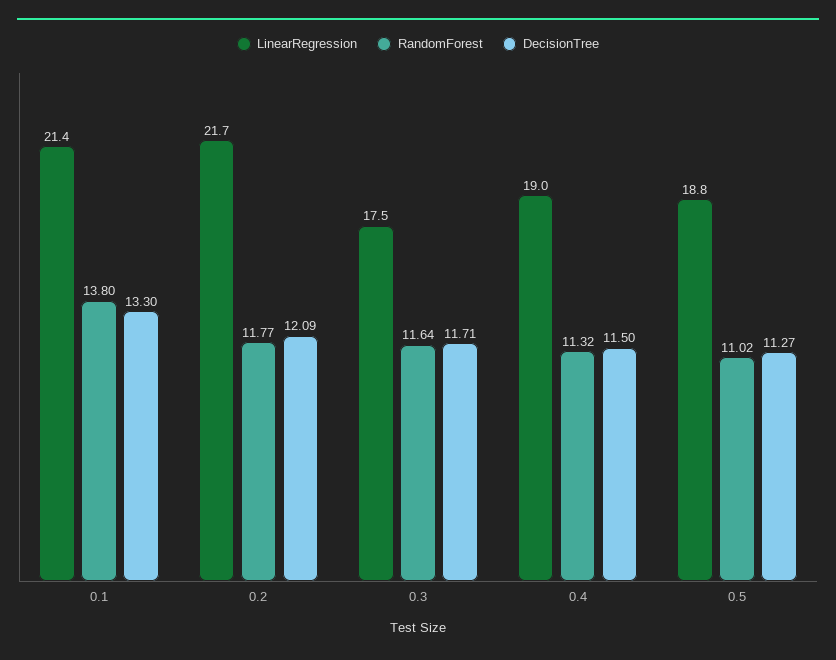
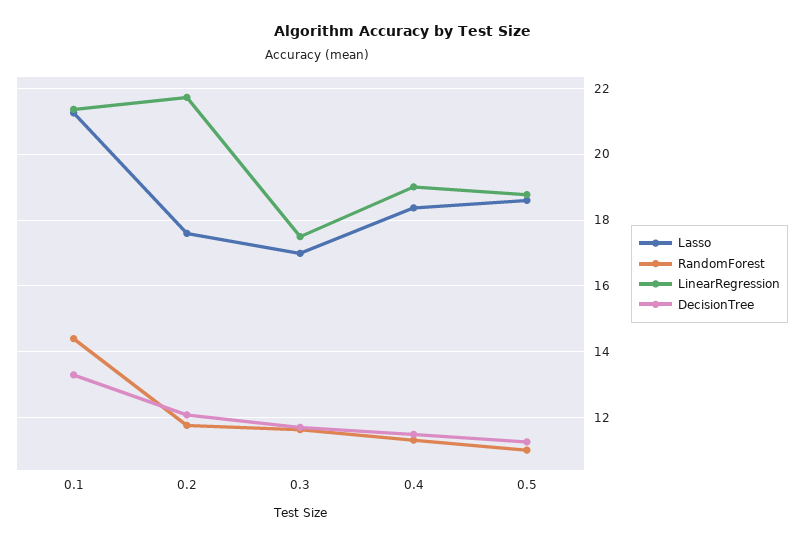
RandomForest, 0.1: 13.8 -> 14.4
Lasso, 0.1: none -> 21.2
Lasso, 0.2: none -> 17.6
Lasso, 0.3: none -> 17
Lasso, 0.4: none -> 18.4
Lasso, 0.5: none -> 18.6

